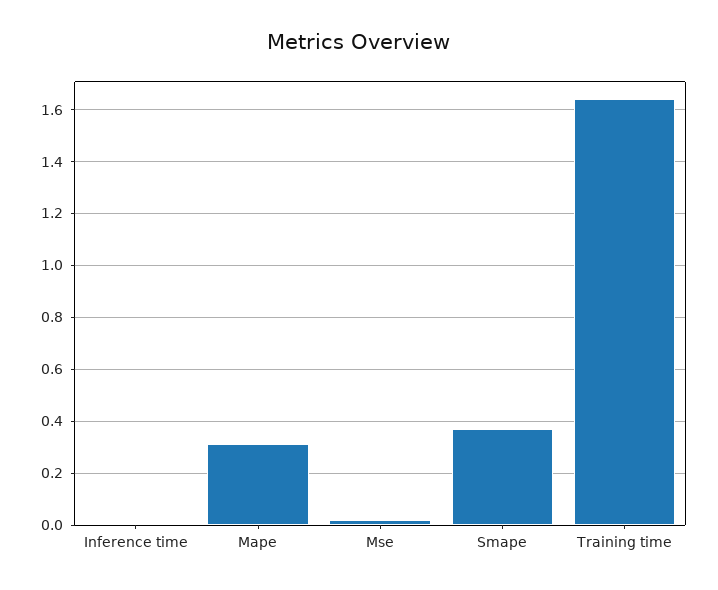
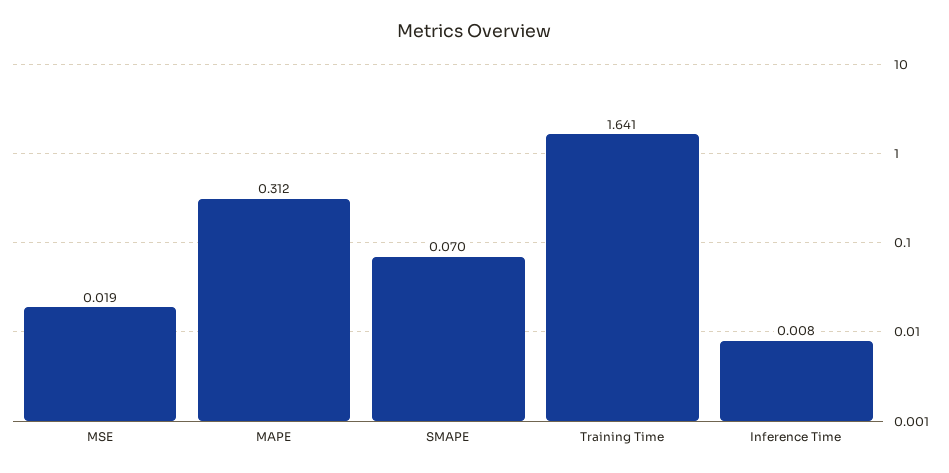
Smape: 0.375 -> 0.07

